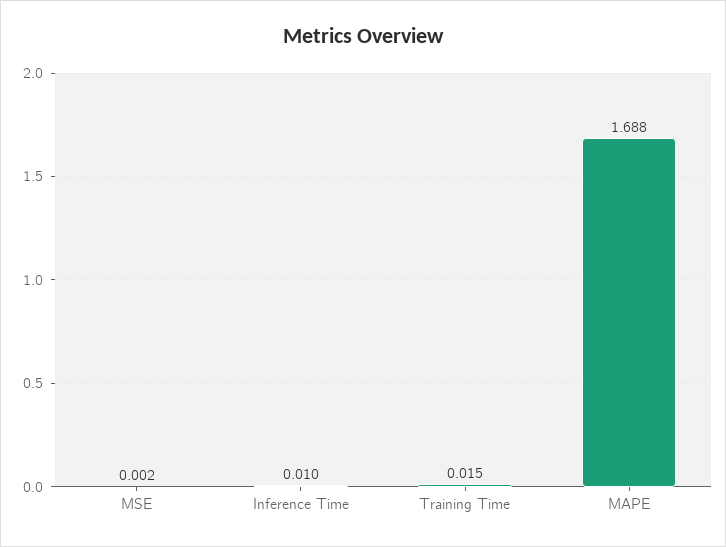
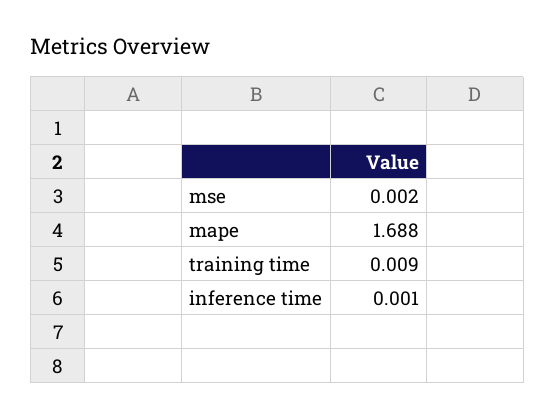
Inference Time: 0.01 -> 0.001
Training Time: 0.015 -> 0.009

